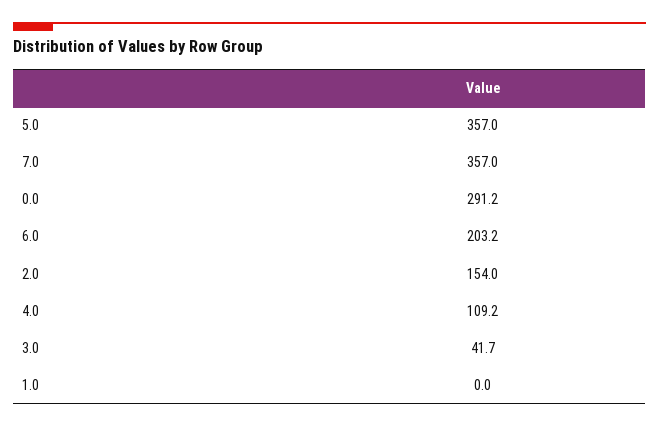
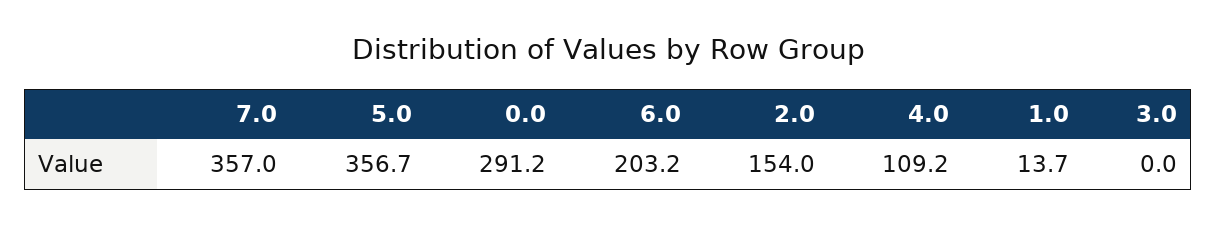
5.0: 357 -> 356.7
3.0: 41.7 -> 0
1.0: 0 -> 13.7

